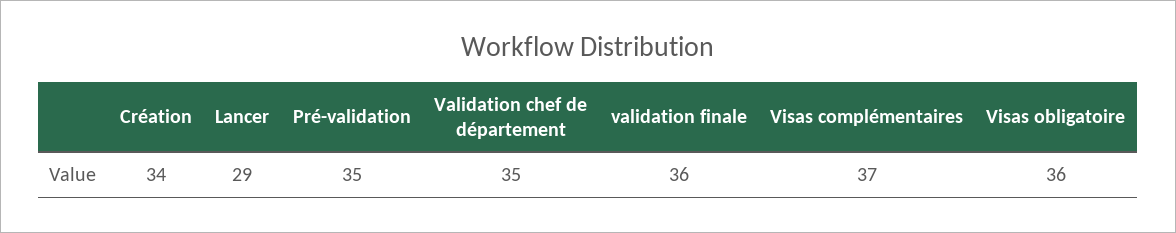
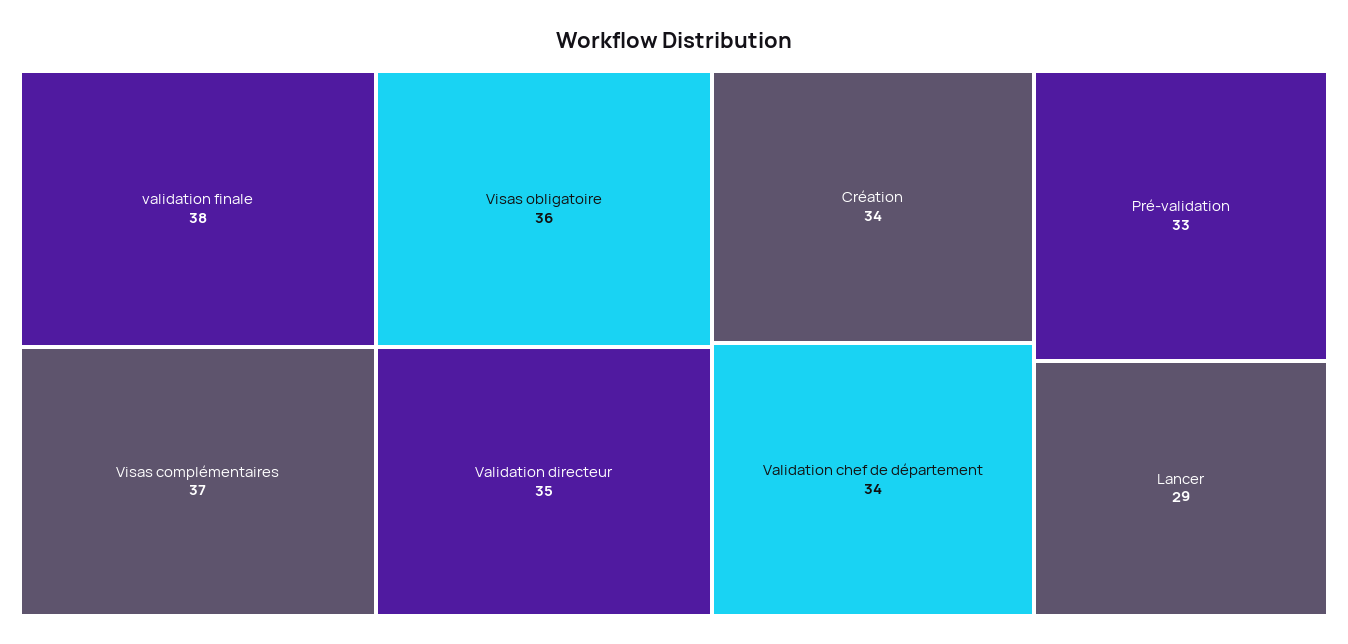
Pré-validation: 35 -> 33
Validation chef de département: 35 -> 34
validation finale: 36 -> 38
Validation directeur: none -> 35

